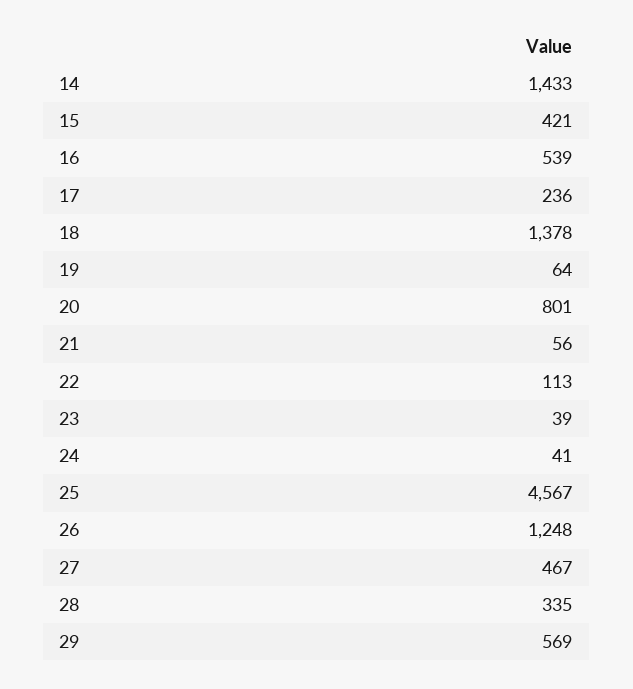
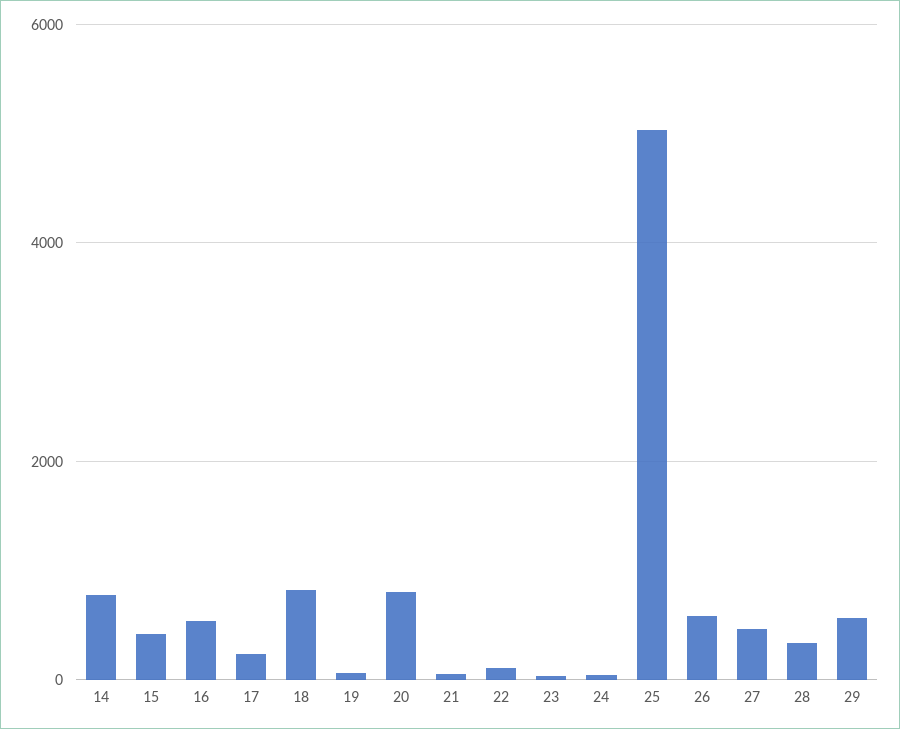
14: 1433 -> 800
18: 1378 -> 800
25: 4567 -> 5000
26: 1248 -> 600

